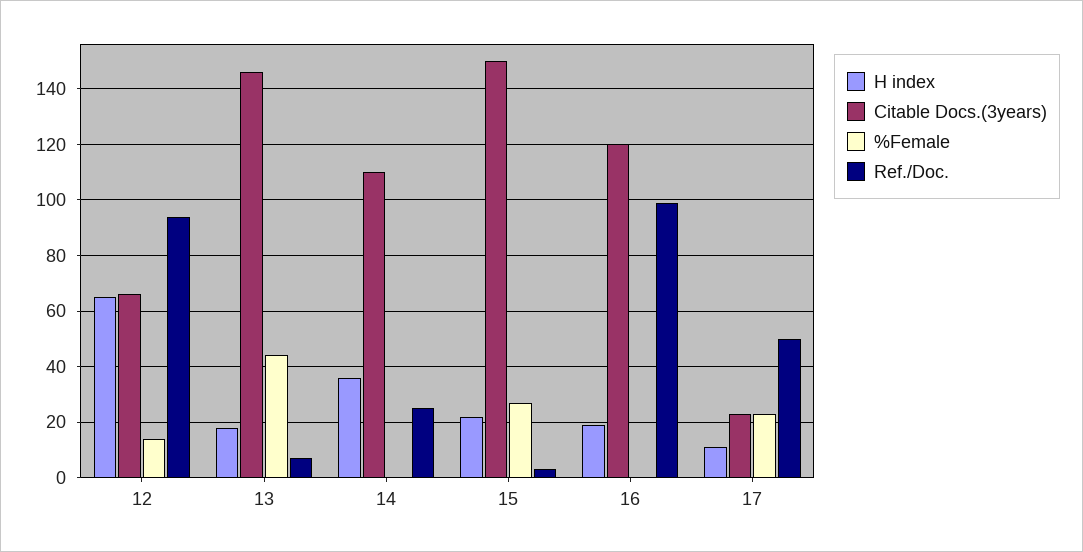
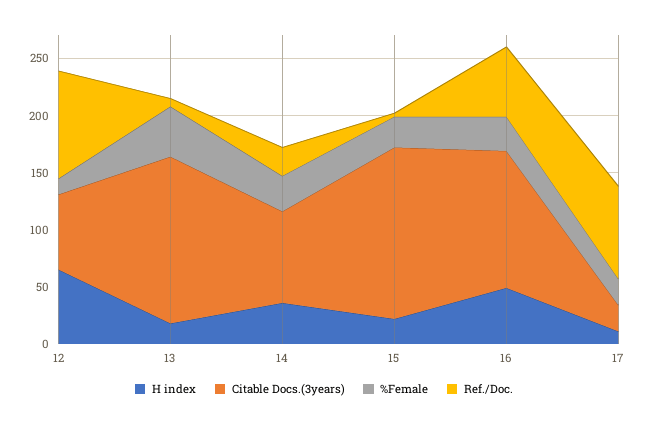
Citable Docs.(3years), 14: 110 -> 80
%Female, 14: 0 -> 30
H index, 16: 20 -> 50
%Female, 16: 0 -> 30
Ref./Doc., 16: 100 -> 60
Ref./Doc., 17: 50 -> 80

